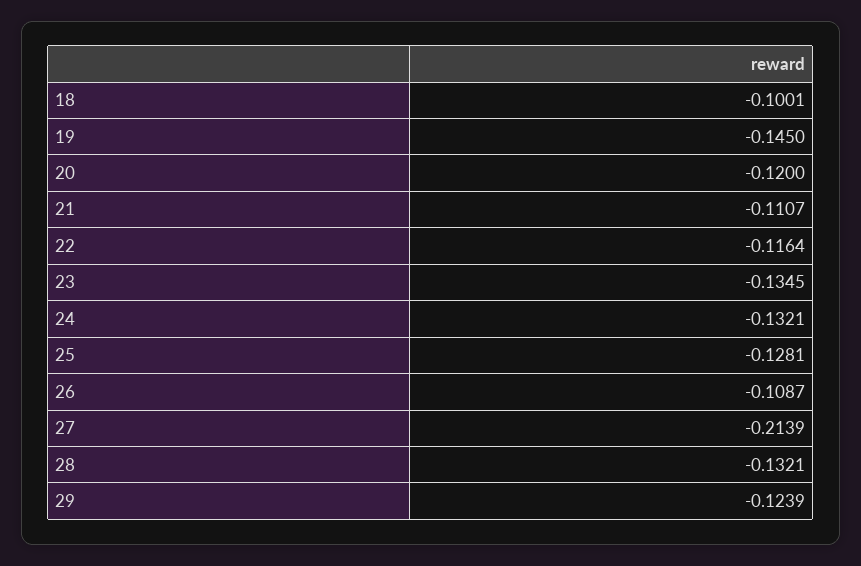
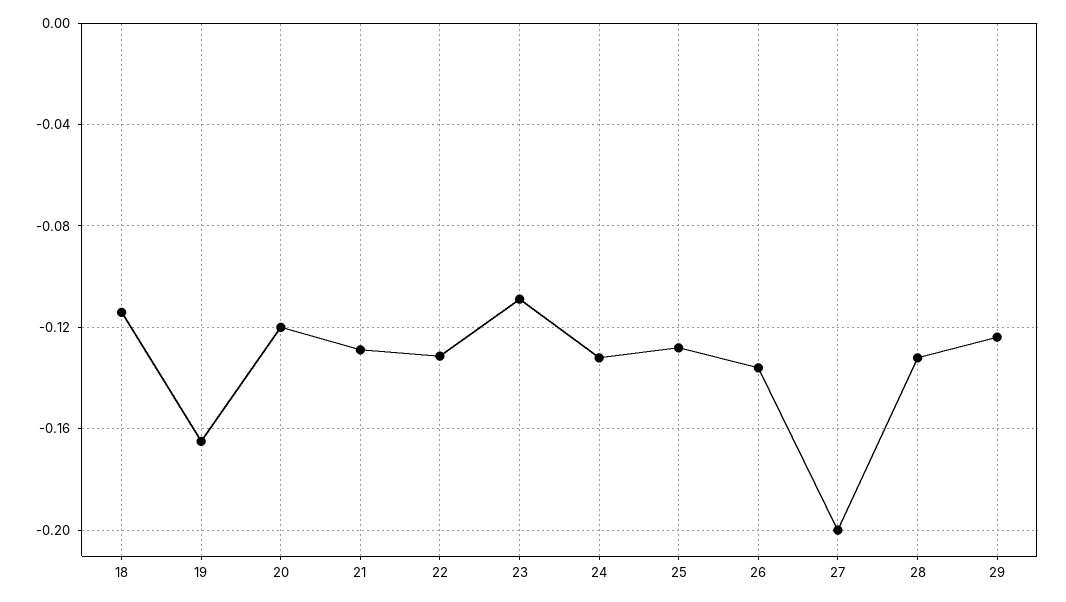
18: -0.1001 -> -0.115
19: -0.145 -> -0.165
21: -0.1107 -> -0.13
22: -0.1164 -> -0.13
23: -0.1345 -> -0.11
26: -0.1087 -> -0.135
27: -0.2139 -> -0.2

